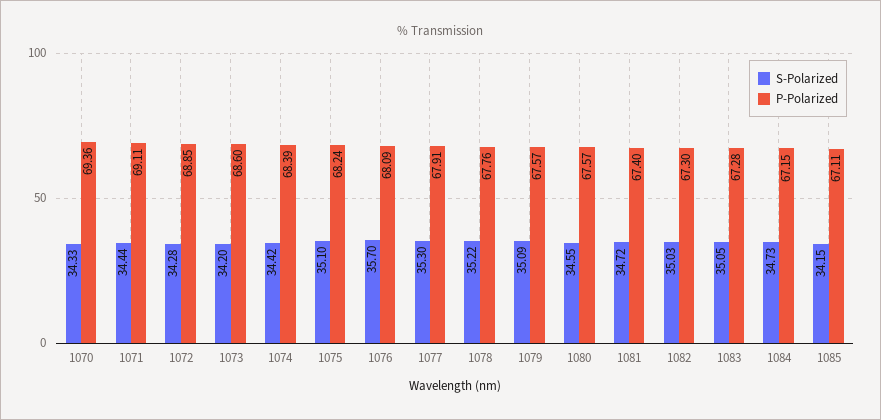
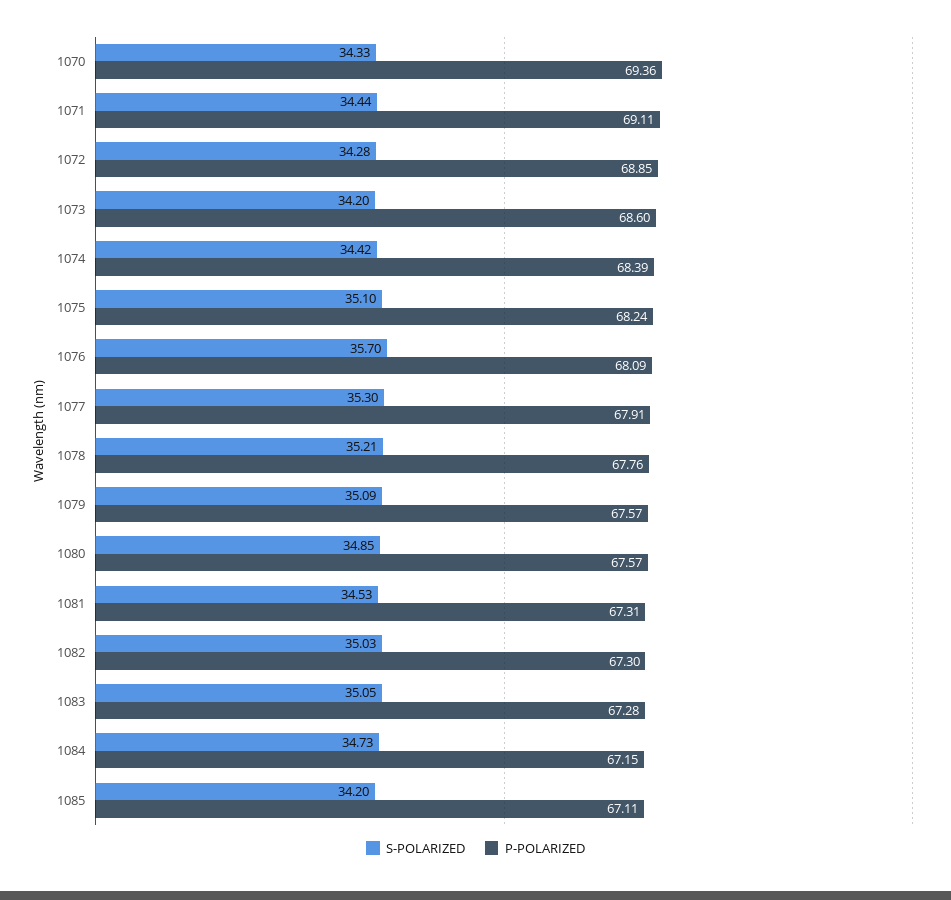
S-Polarized, 1078: 35.22 -> 35.21
S-Polarized, 1080: 34.55 -> 34.85
S-Polarized, 1081: 34.72 -> 34.53
P-Polarized, 1081: 67.4 -> 67.31
S-Polarized, 1085: 34.15 -> 34.2

